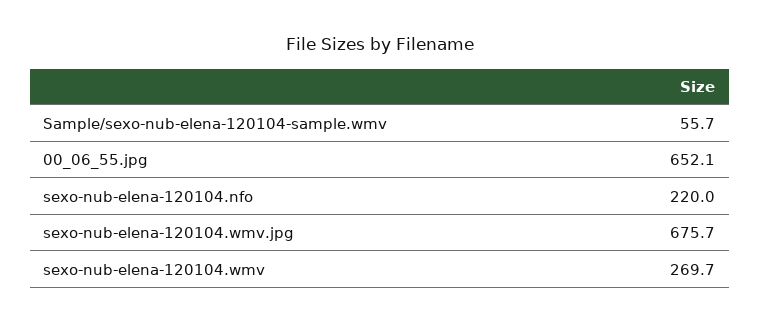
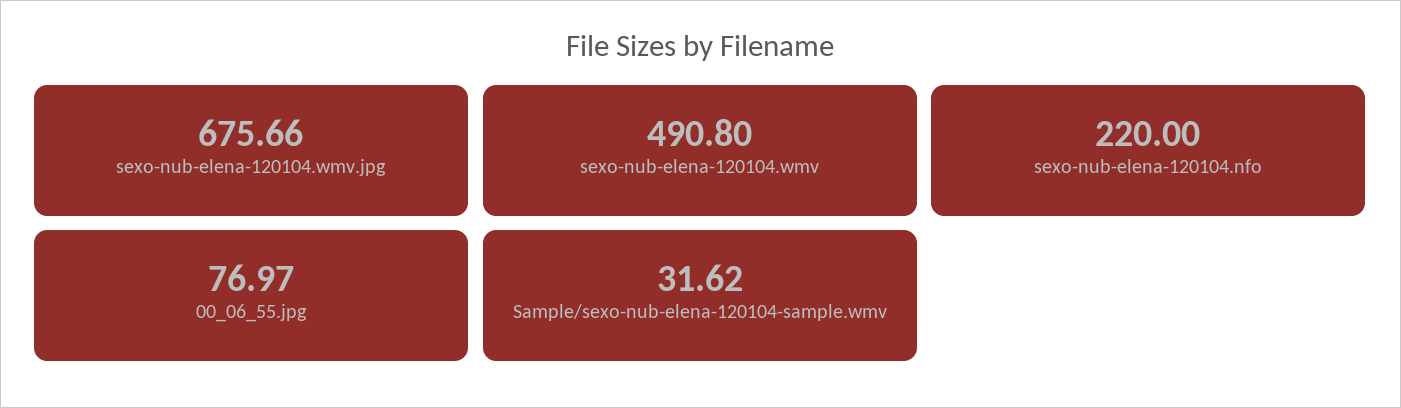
Sample/sexo-nub-elena-120104-sample.wmv: 55.7 -> 31.62
00_06_55.jpg: 652.1 -> 76.97
sexo-nub-elena-120104.wmv: 269.7 -> 490.8

